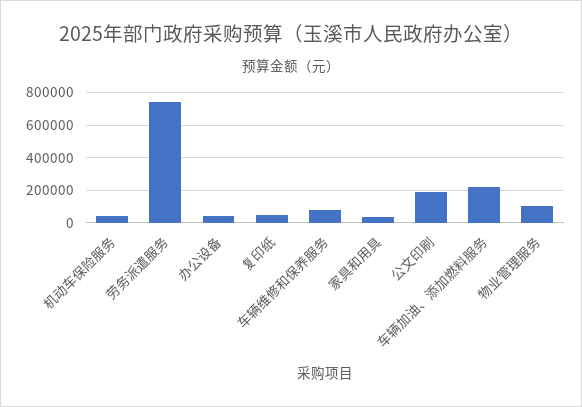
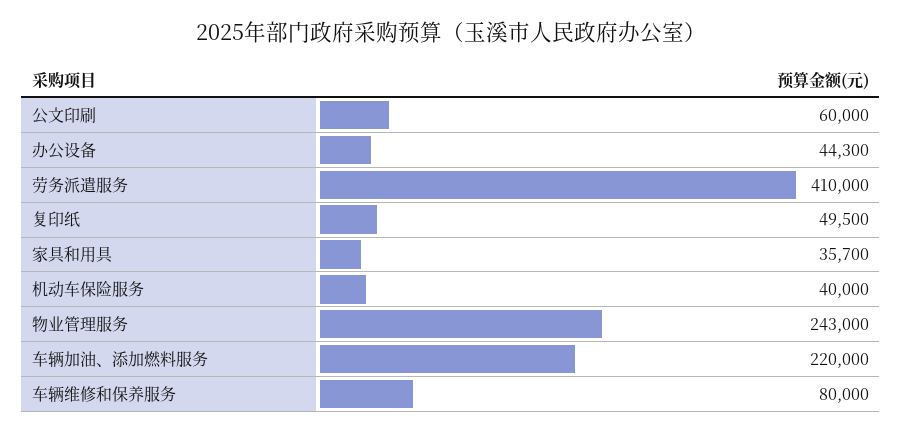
劳务派遣服务: 750000 -> 410000
公文印刷: 200000 -> 60000
物业管理服务: 100000 -> 243000

